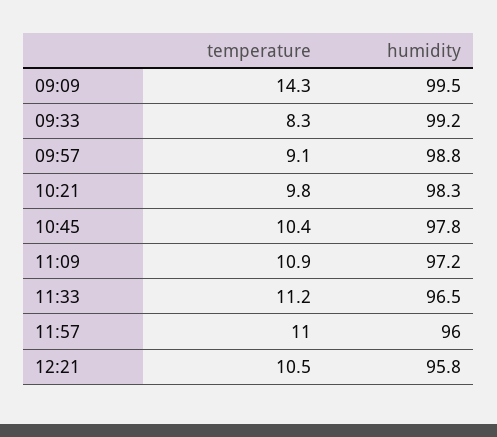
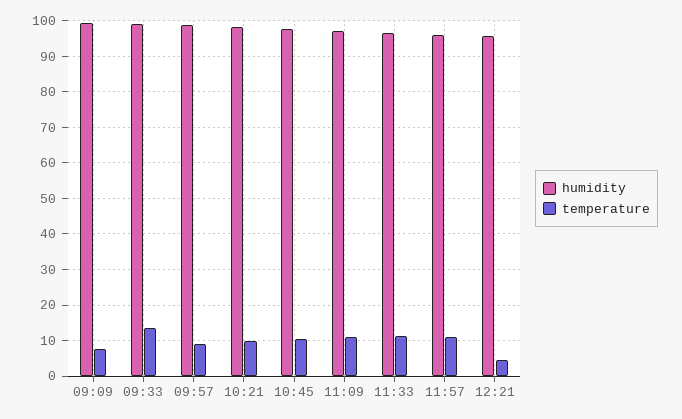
temperature, 09:09: 14.3 -> 8
temperature, 09:33: 8.3 -> 14
temperature, 12:21: 10.5 -> 4

